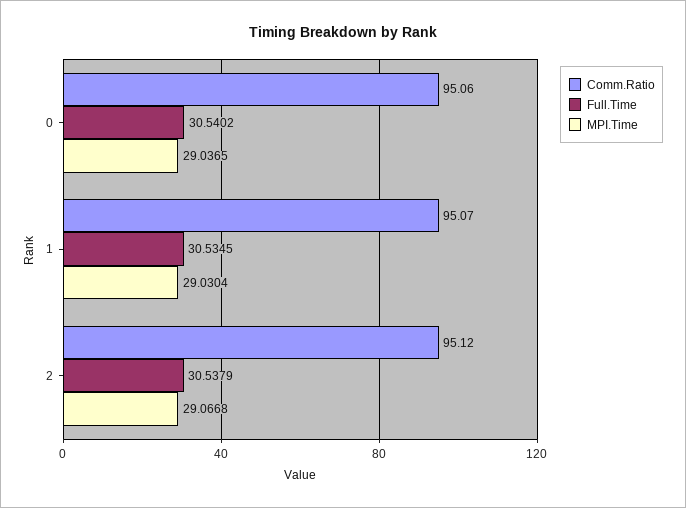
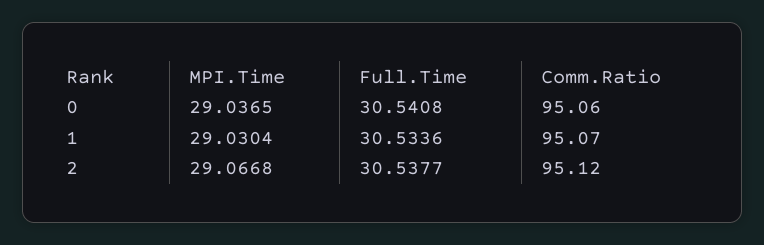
Full.Time, 0: 30.5402 -> 30.5408
Full.Time, 1: 30.5345 -> 30.5336
Full.Time, 2: 30.5379 -> 30.5377

